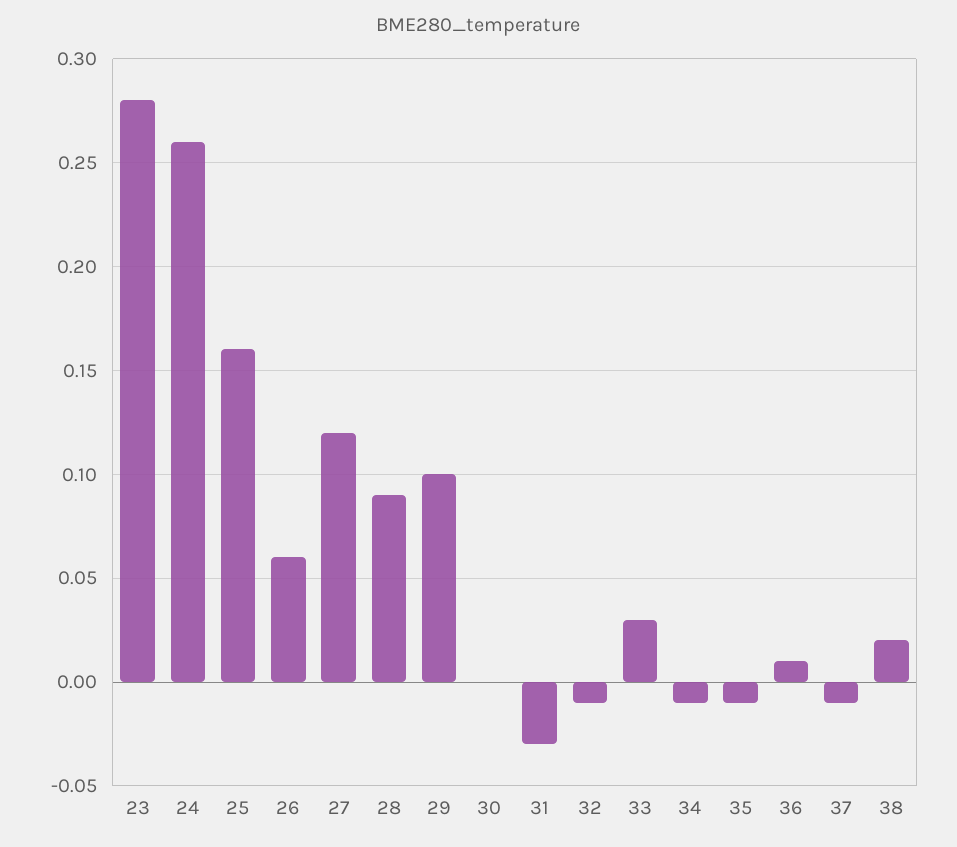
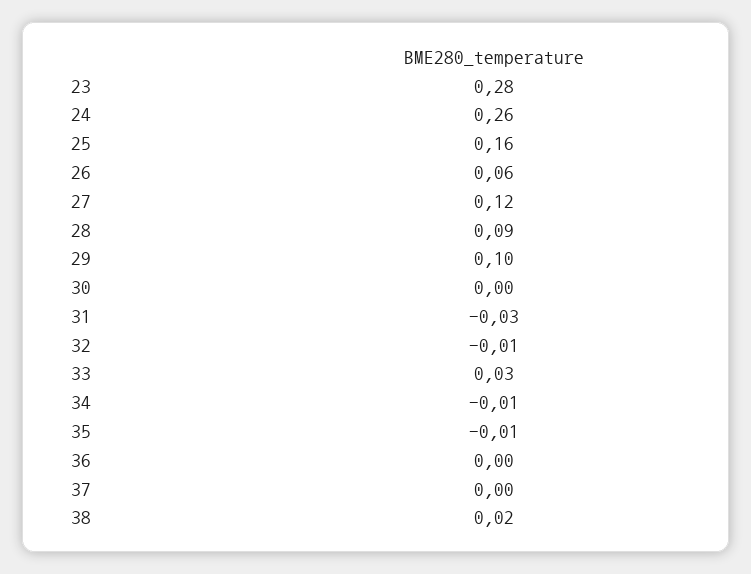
36: 0.01 -> 0
37: -0.01 -> 0

